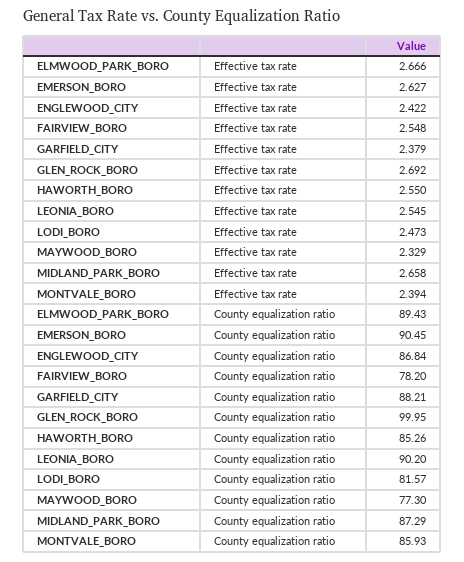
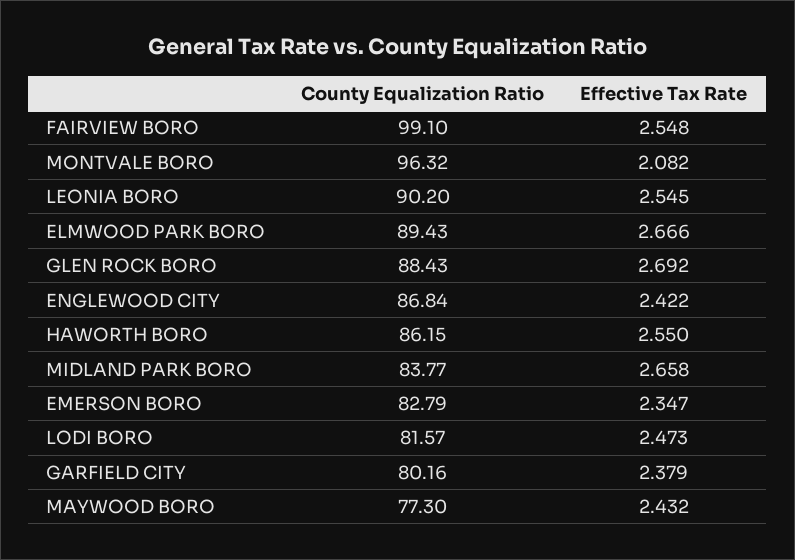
EMERSON_BORO, Effective tax rate: 2.627 -> 2.347
MAYWOOD_BORO, Effective tax rate: 2.329 -> 2.432
MONTVALE_BORO, Effective tax rate: 2.394 -> 2.082
EMERSON_BORO, County equalization ratio: 90.45 -> 82.79
FAIRVIEW_BORO, County equalization ratio: 78.2 -> 99.1
GARFIELD_CITY, County equalization ratio: 88.21 -> 80.16
GLEN_ROCK_BORO, County equalization ratio: 99.95 -> 88.43
HAWORTH_BORO, County equalization ratio: 85.26 -> 86.15
MIDLAND_PARK_BORO, County equalization ratio: 87.29 -> 83.77
MONTVALE_BORO, County equalization ratio: 85.93 -> 96.32

